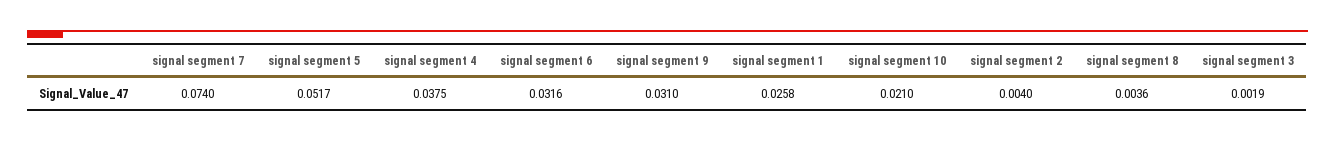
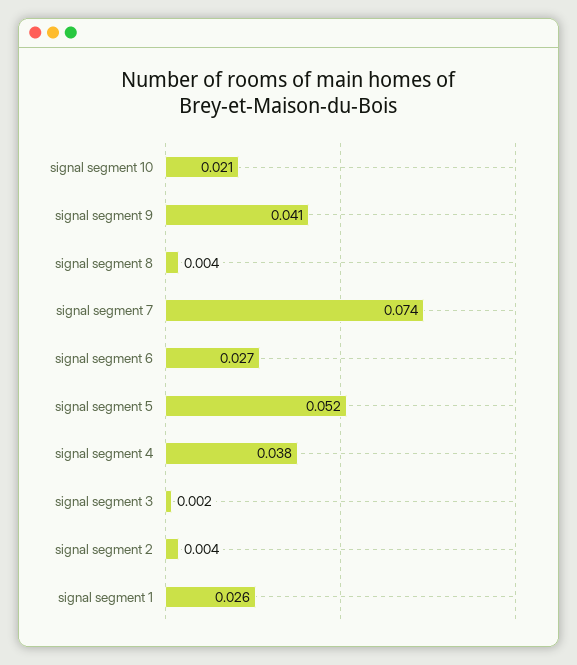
signal segment 6: 0.0316 -> 0.027
signal segment 9: 0.031 -> 0.041

